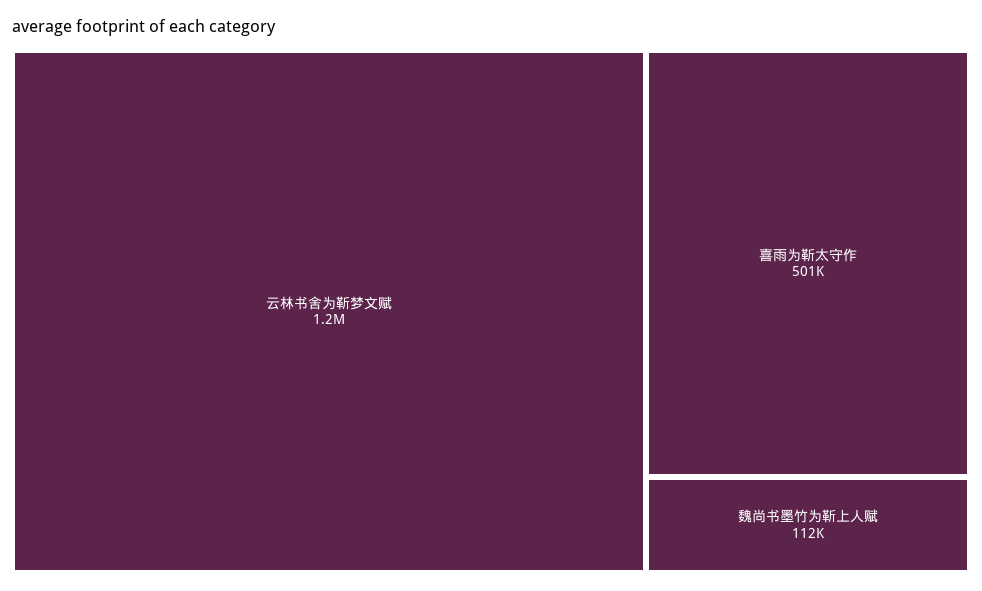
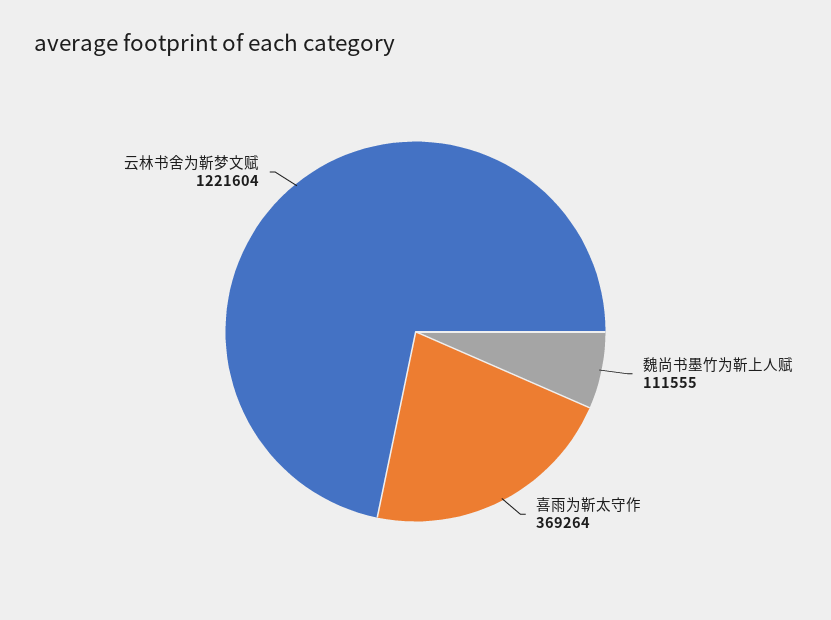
喜雨为靳太守作: 501000 -> 369264

